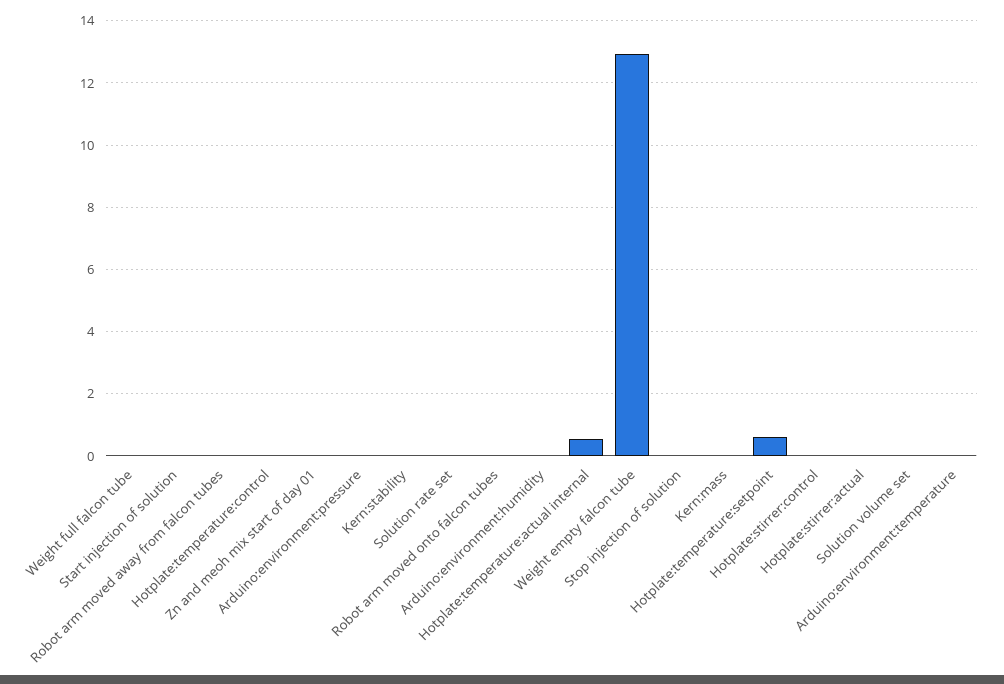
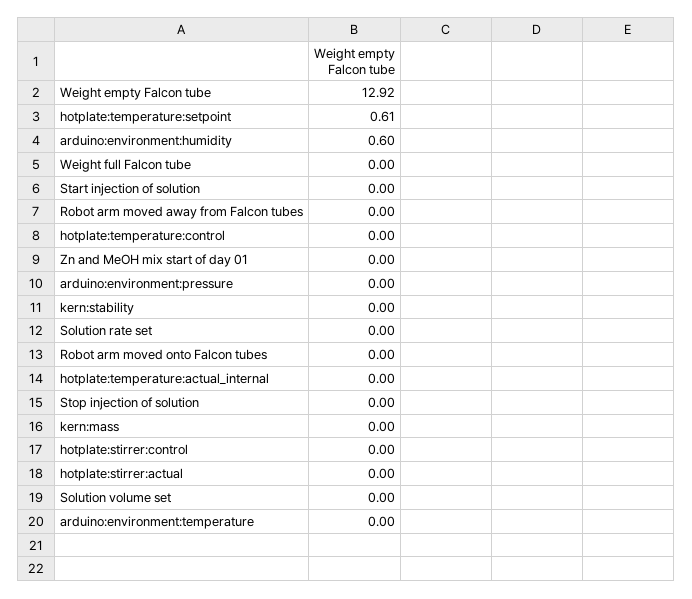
Arduino:environment:humidity: 0 -> 0.6
Hotplate:temperature:actual internal: 0.6 -> 0

